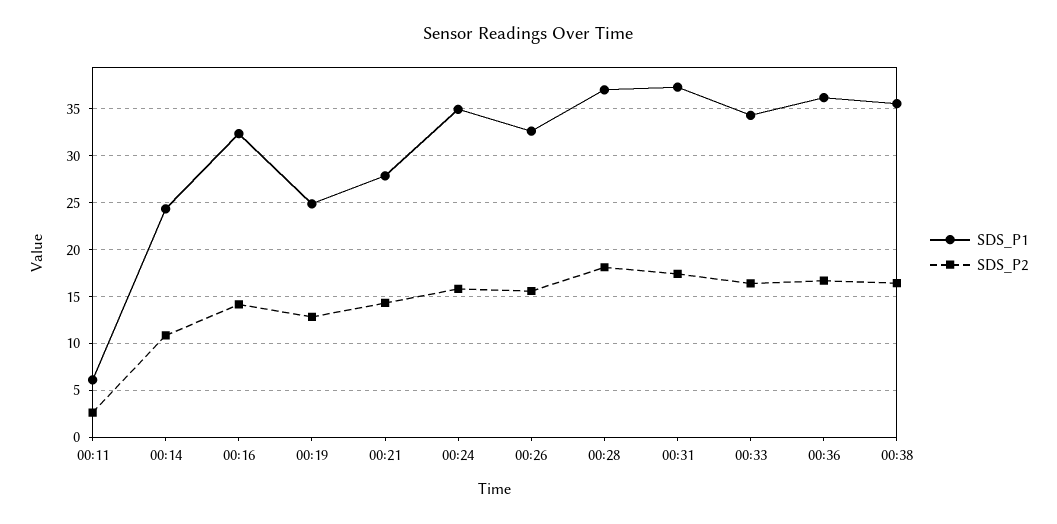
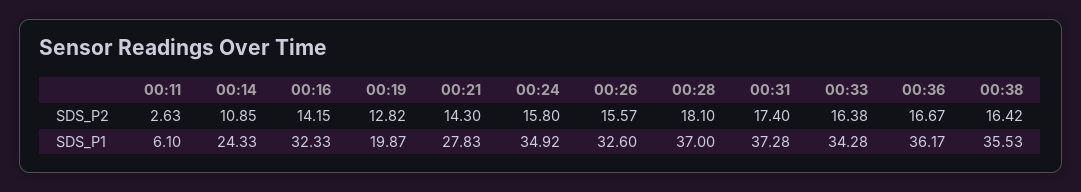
SDS_P1, 00:19: 25 -> 19.87

